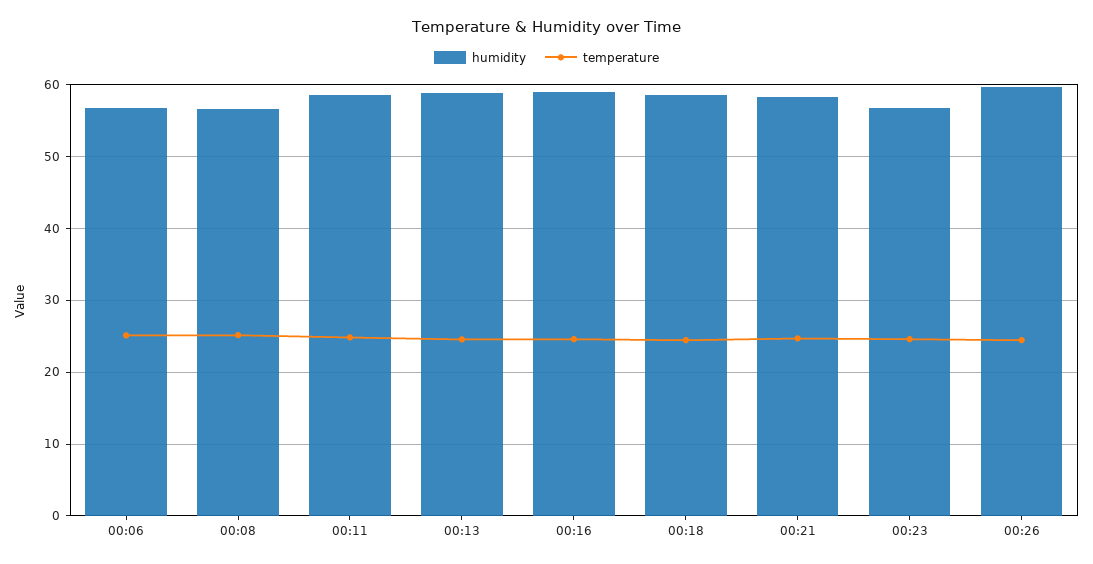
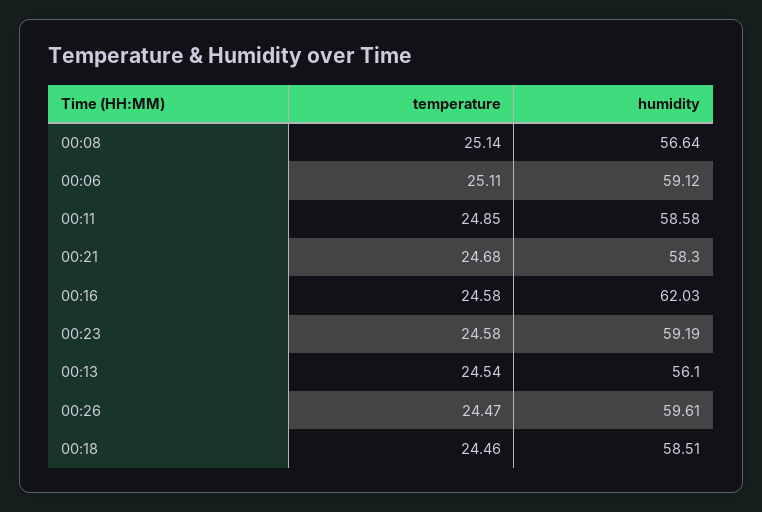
humidity, 00:06: 57 -> 59.12
humidity, 00:13: 59 -> 56.1
humidity, 00:16: 59 -> 62.03
humidity, 00:23: 57 -> 59.19

